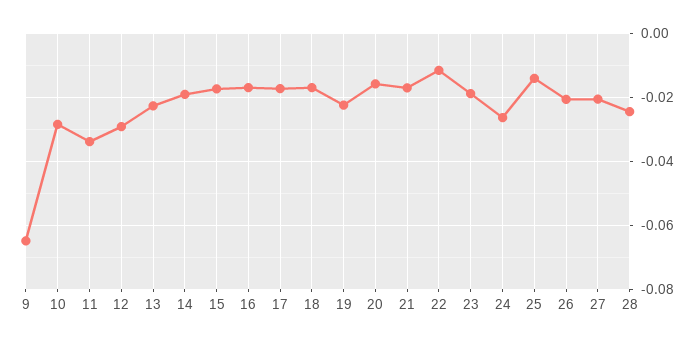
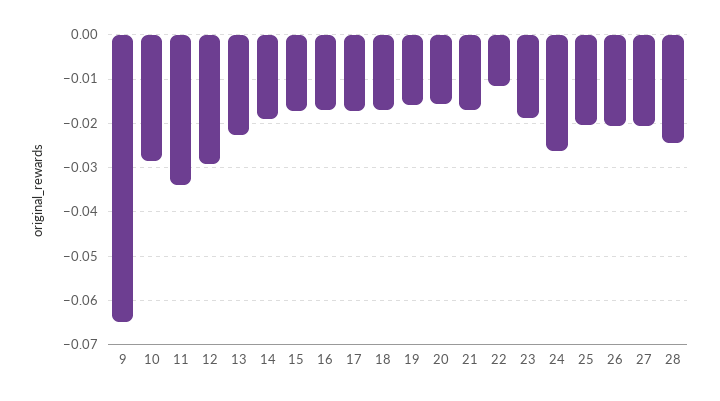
19: -0.022 -> -0.016
25: -0.014 -> -0.02

